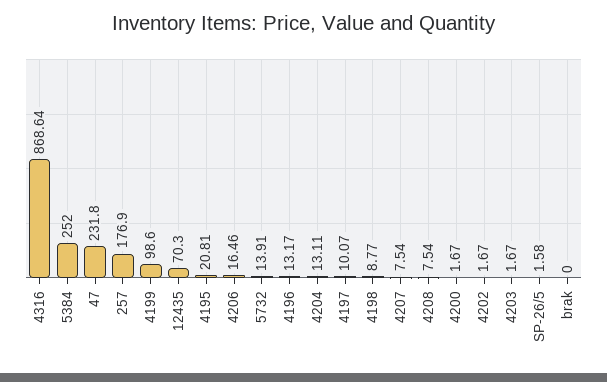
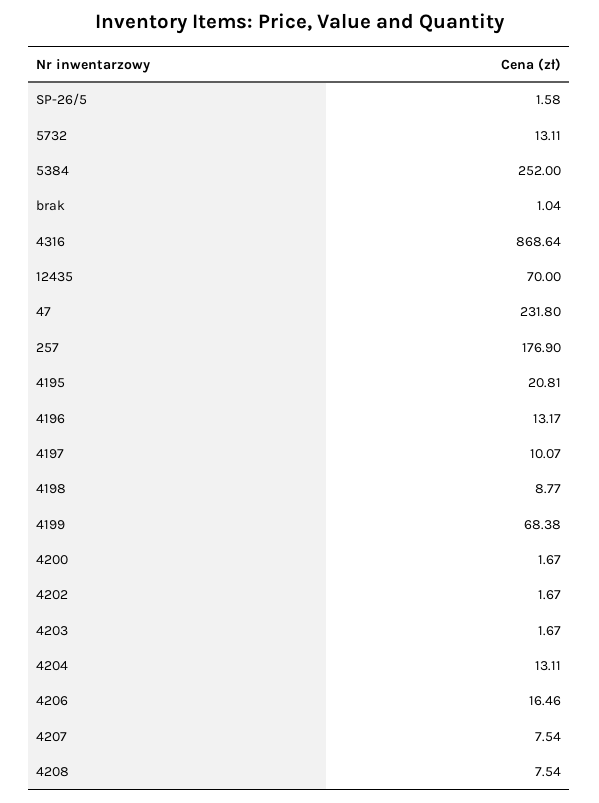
4199: 98.6 -> 68.38
12435: 70.3 -> 70
5732: 13.91 -> 13.11
brak: 0 -> 1.04

